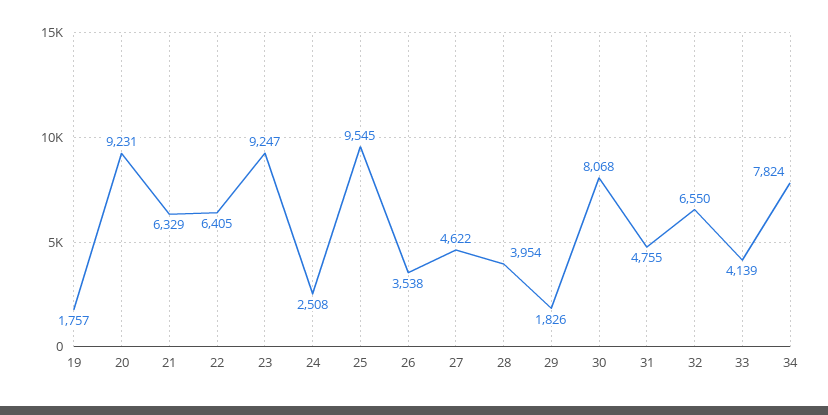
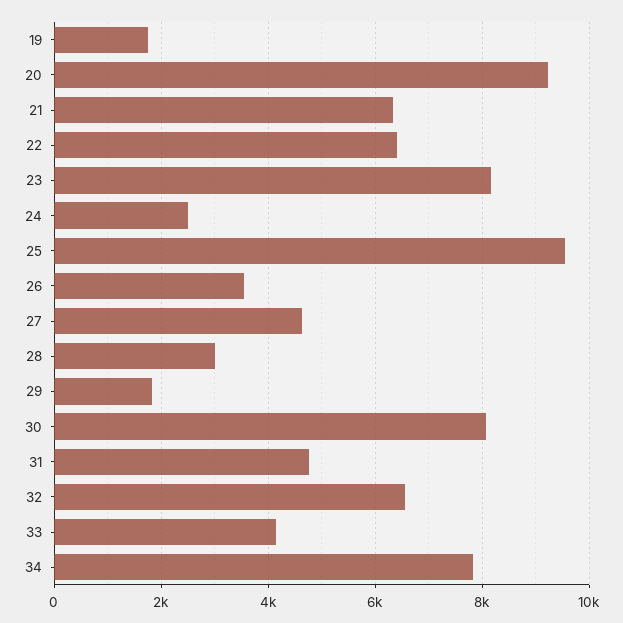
23: 9247 -> 8200
28: 3954 -> 3000

